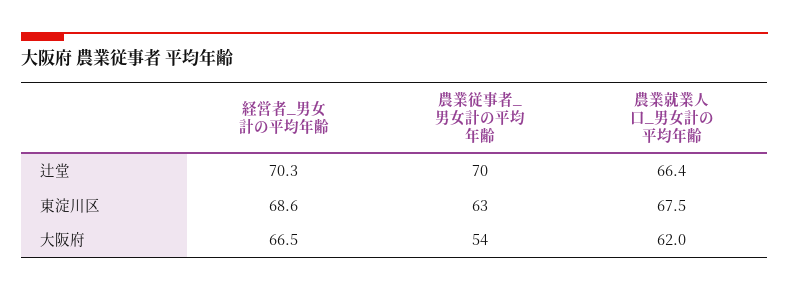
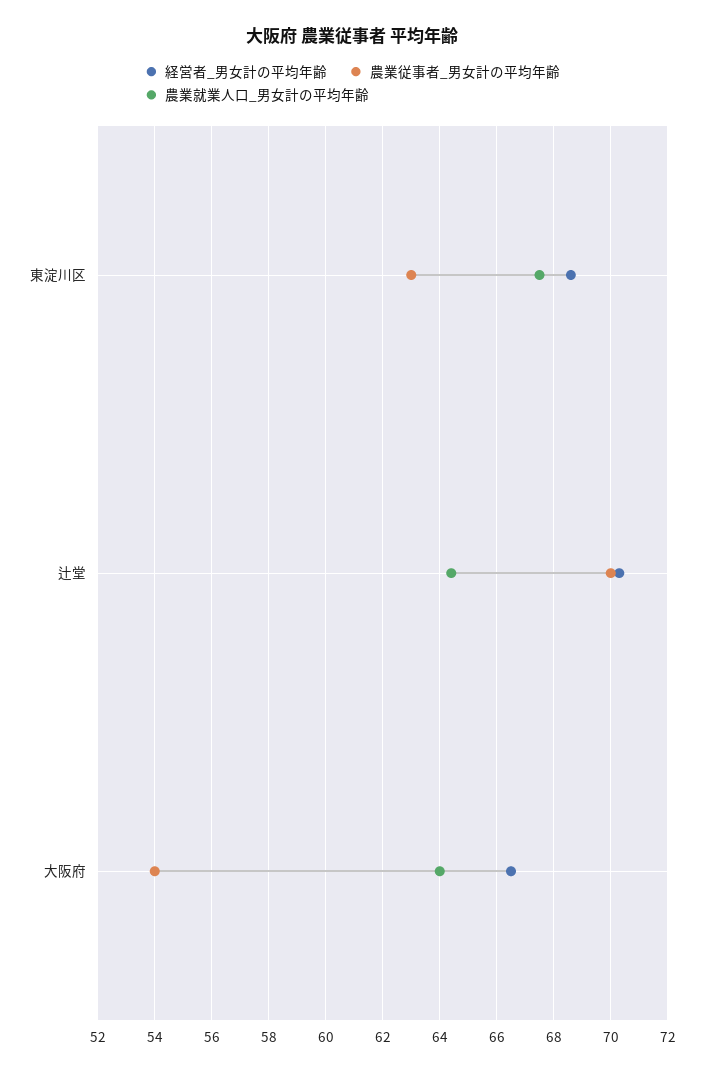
農業就業人口_男女計の平均年齢, 辻堂: 66.4 -> 64.5
農業就業人口_男女計の平均年齢, 大阪府: 62 -> 64

